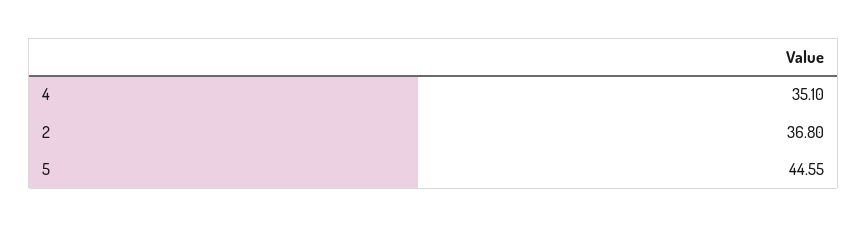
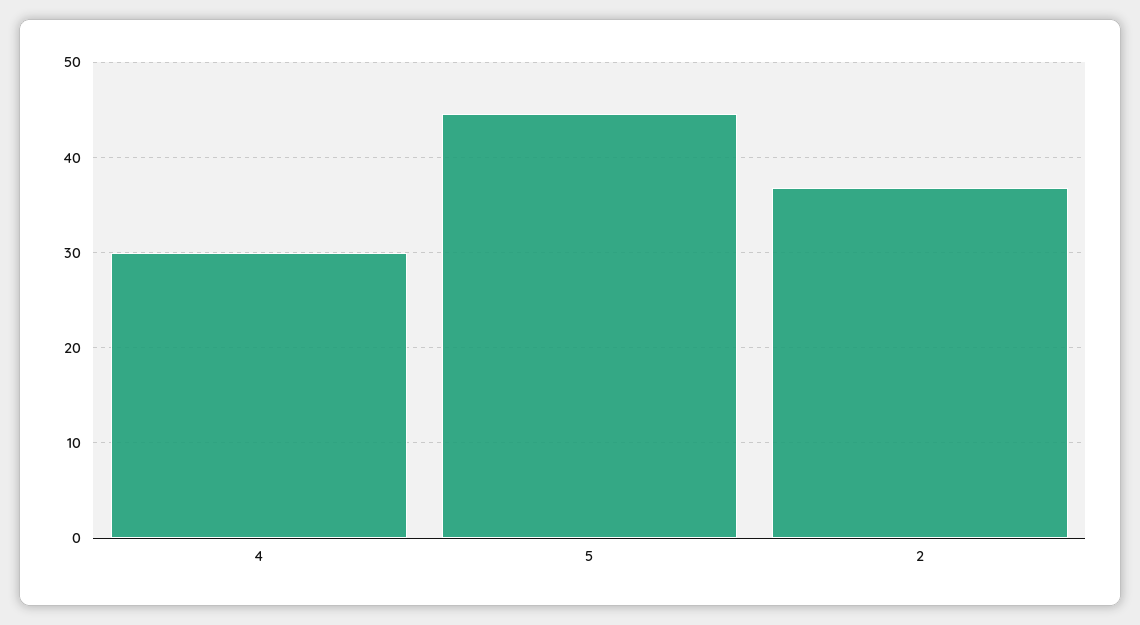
4: 35.1 -> 30

